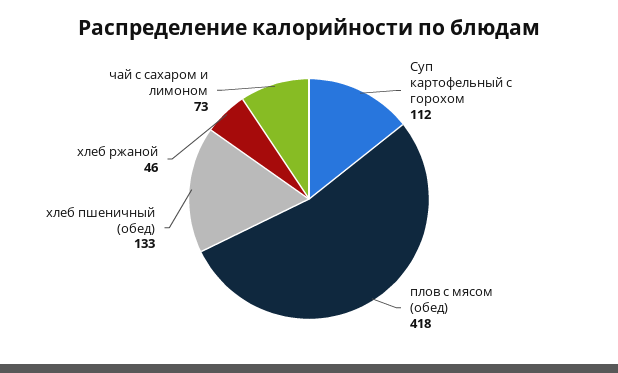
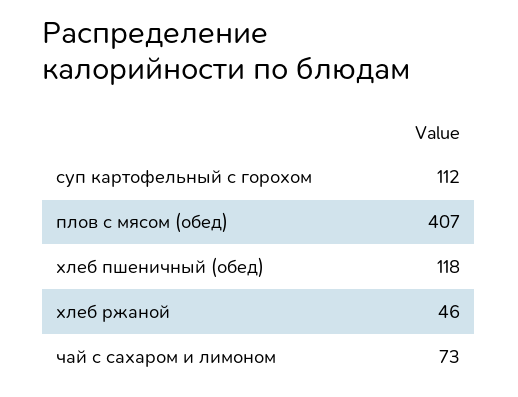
плов с мясом (обед): 418 -> 407
хлеб пшеничный (обед): 133 -> 118

